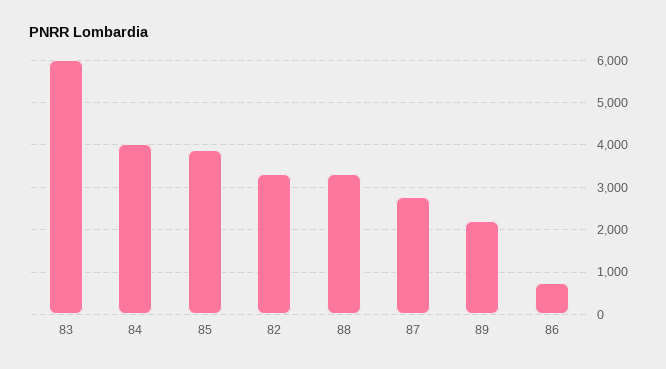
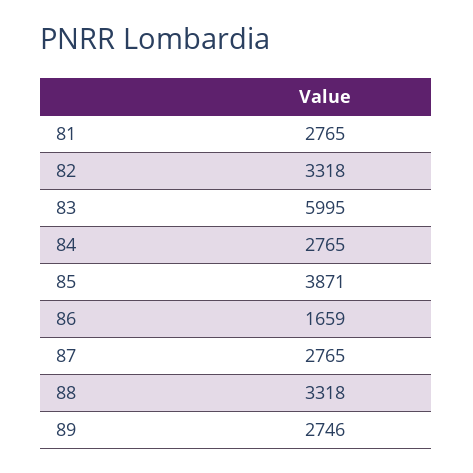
84: 4000 -> 2765
89: 2200 -> 2746
86: 800 -> 1659
81: none -> 2765

